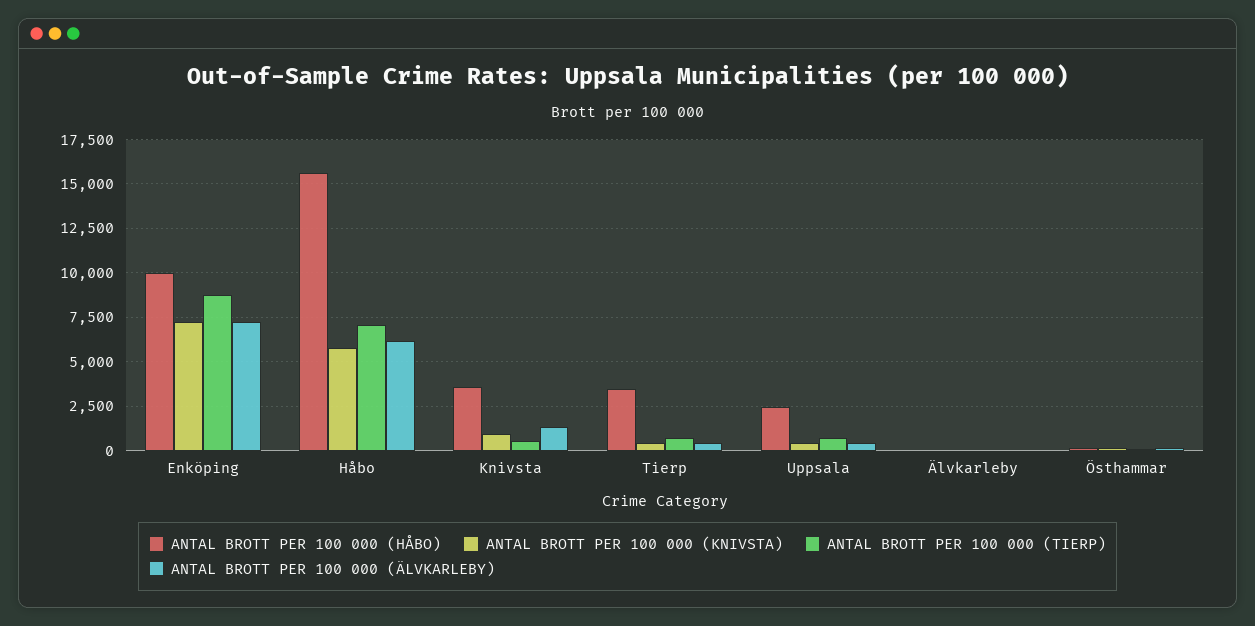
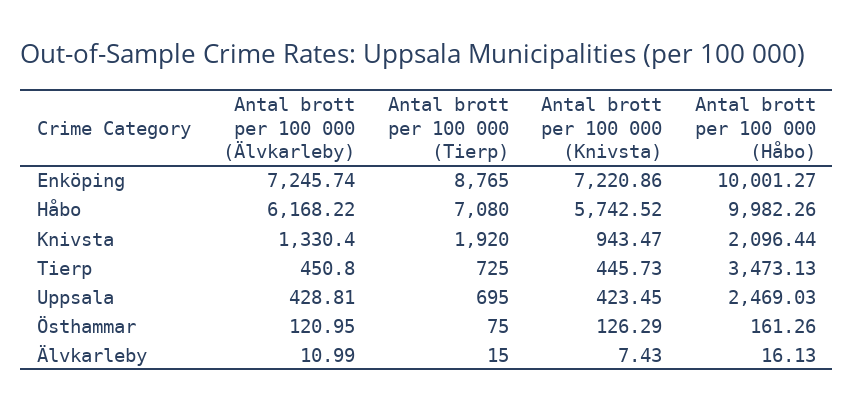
ANTAL BROTT PER 100 000 (HÅBO), Håbo: 15500 -> 9982.26
ANTAL BROTT PER 100 000 (HÅBO), Knivsta: 3500 -> 2096.44
ANTAL BROTT PER 100 000 (TIERP), Knivsta: 500 -> 1920

